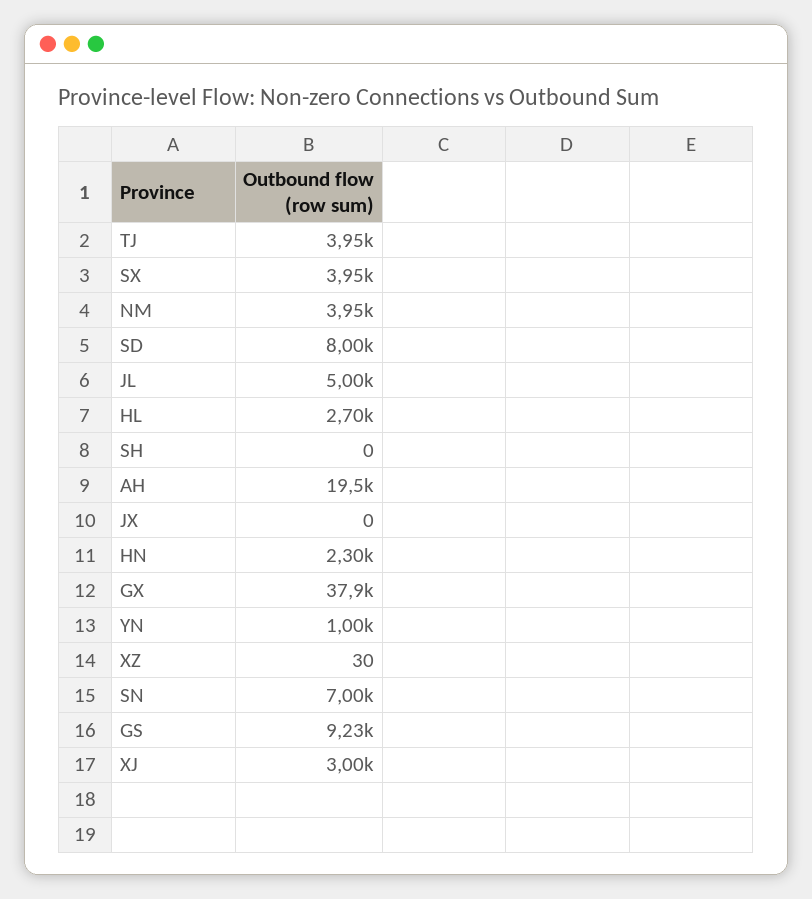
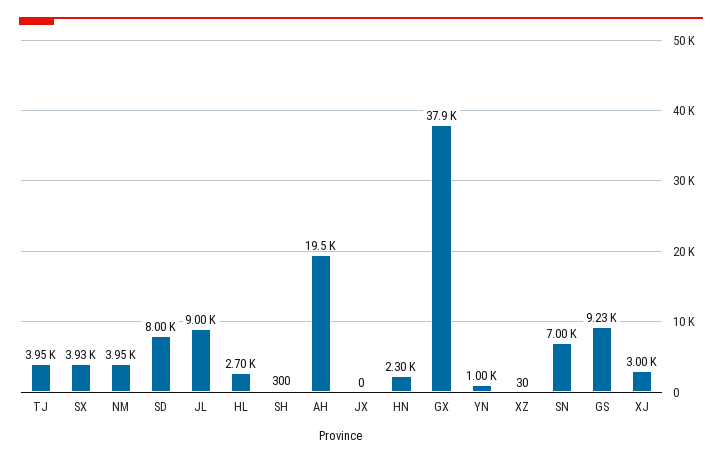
SX: 3950 -> 3930
JL: 5000 -> 9000
SH: 0 -> 300

